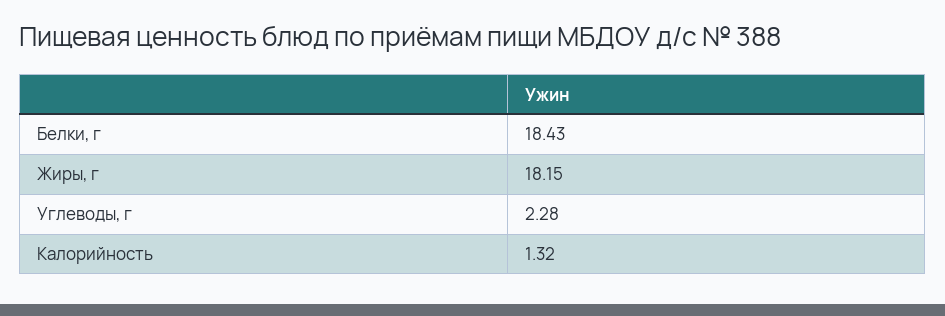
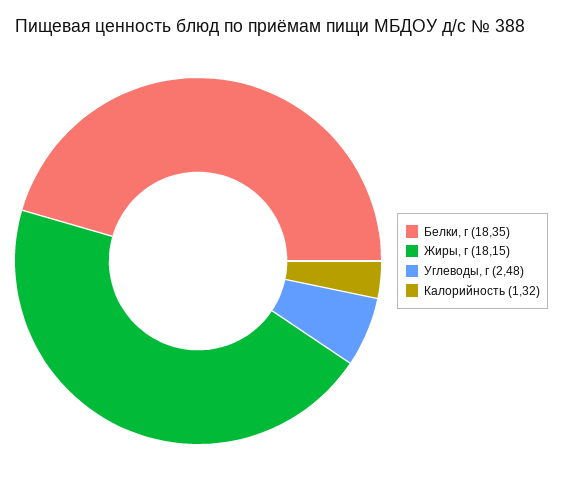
Белки, г: 18.43 -> 18.35
Углеводы, г: 2.28 -> 2.48

